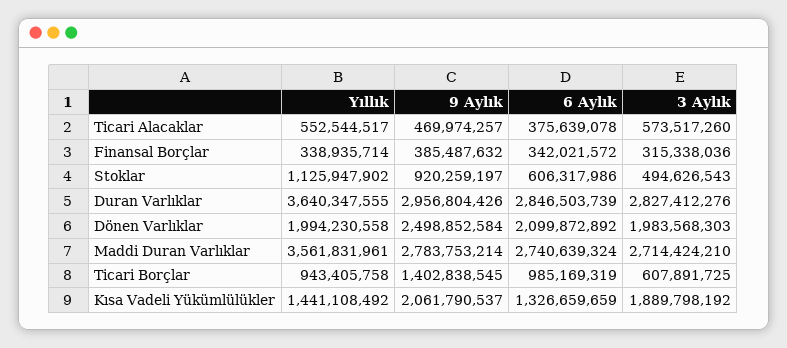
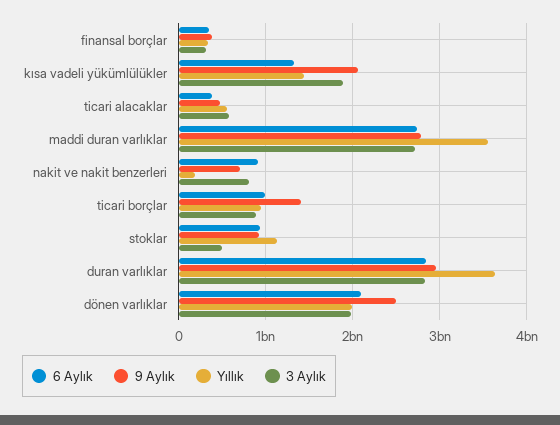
6 Aylık, Stoklar: 606317986 -> 900000000
3 Aylık, Ticari Borçlar: 607891725 -> 900000000
6 Aylık, nakit ve nakit benzerleri: none -> 900000000
9 Aylık, nakit ve nakit benzerleri: none -> 700000000
Yıllık, nakit ve nakit benzerleri: none -> 200000000
3 Aylık, nakit ve nakit benzerleri: none -> 800000000

